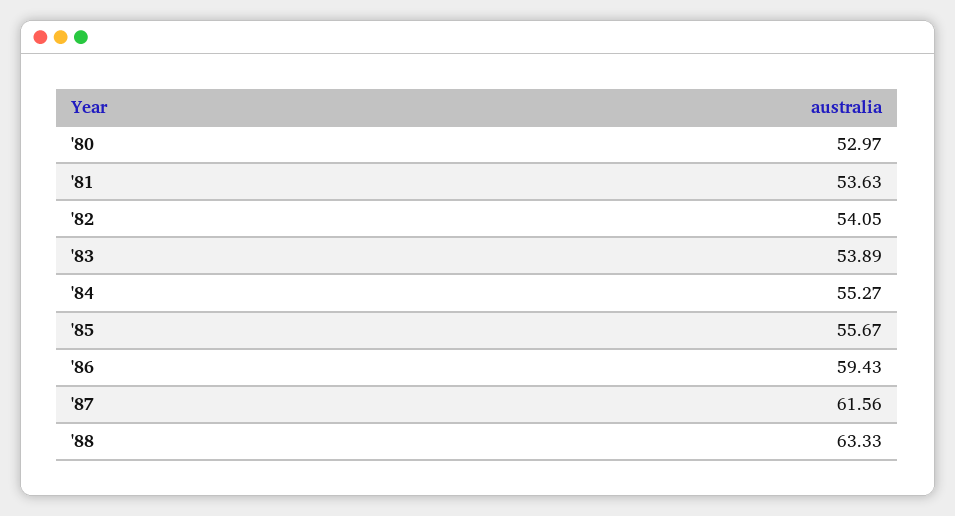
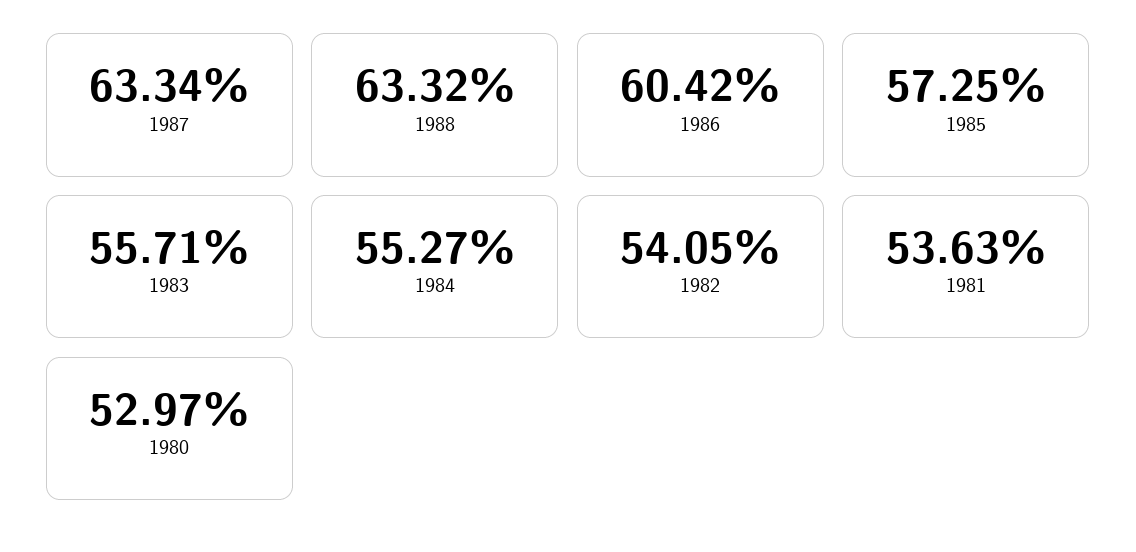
'83: 53.89 -> 55.71
'85: 55.67 -> 57.25
'86: 59.43 -> 60.42
'87: 61.56 -> 63.34
'88: 63.33 -> 63.32

